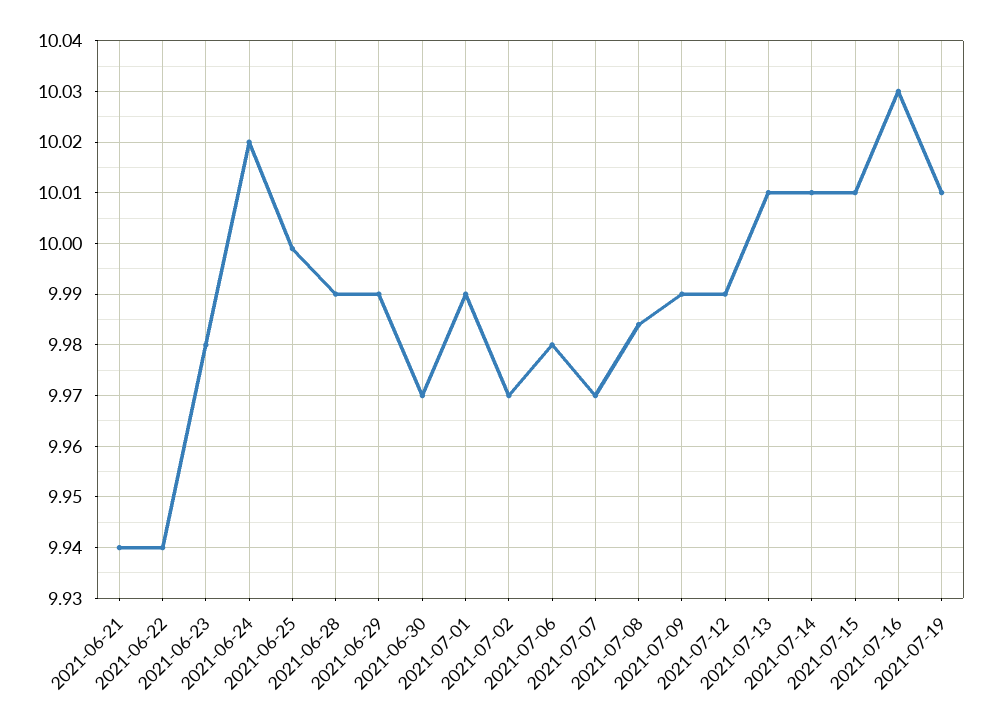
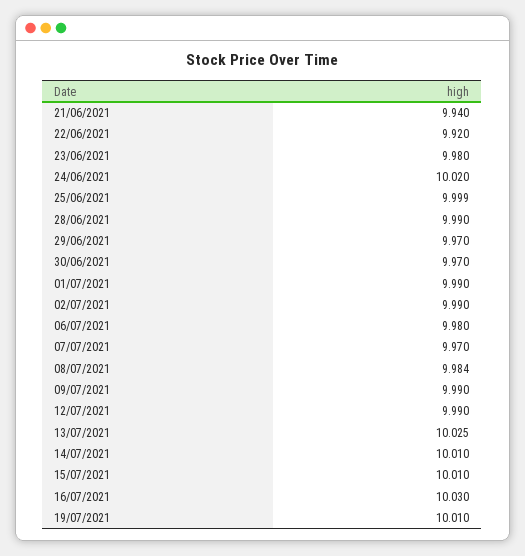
2021-06-22: 9.94 -> 9.92
2021-06-29: 9.99 -> 9.97
2021-07-02: 9.97 -> 9.99
2021-07-13: 10.01 -> 10.025

